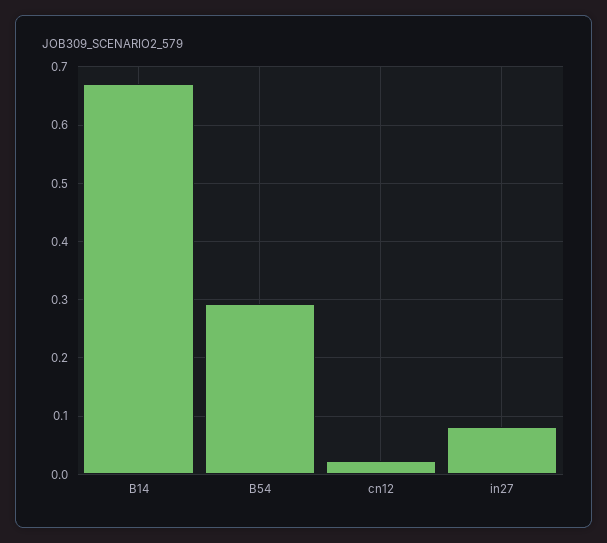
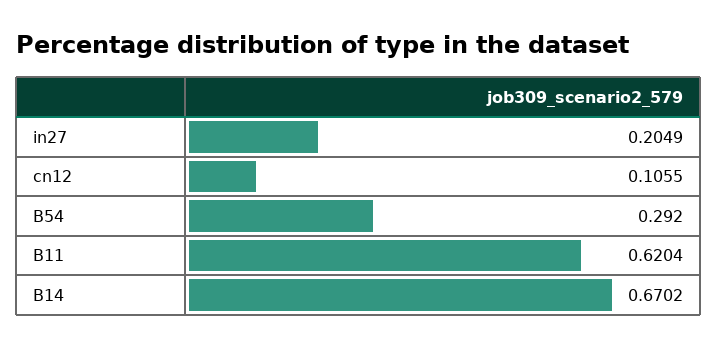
cn12: 0.02 -> 0.1055
in27: 0.08 -> 0.2049
B11: none -> 0.6204

